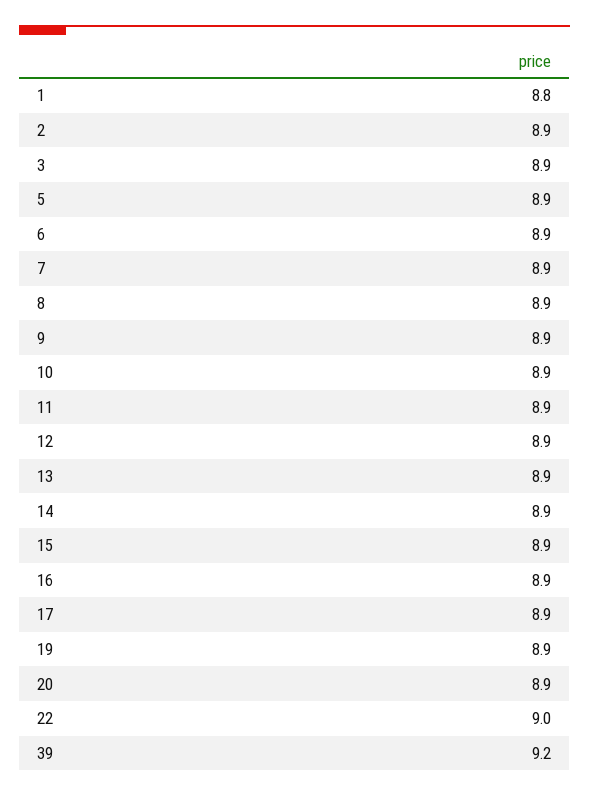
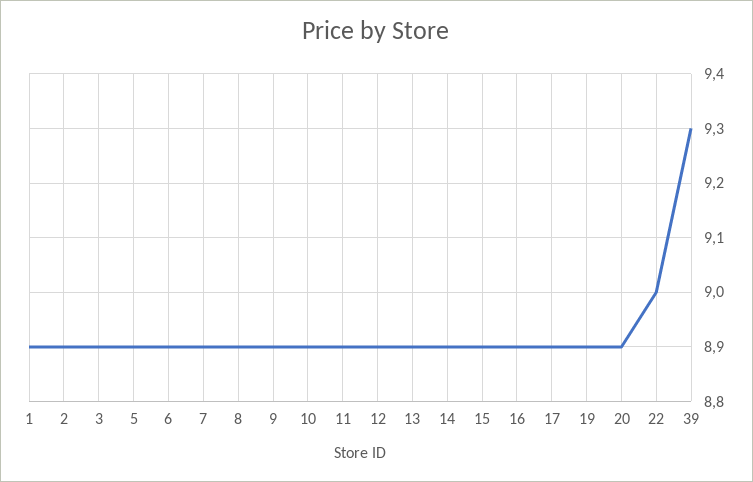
1: 8.8 -> 8.9
39: 9.2 -> 9.3

